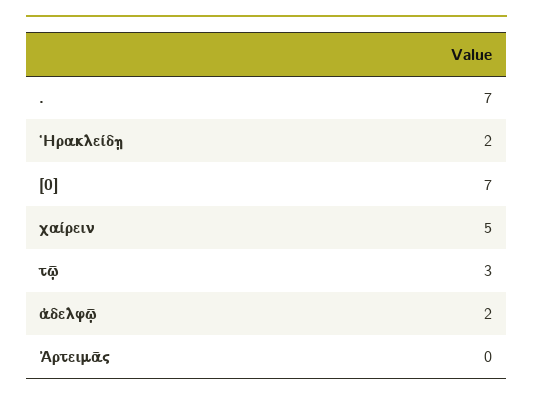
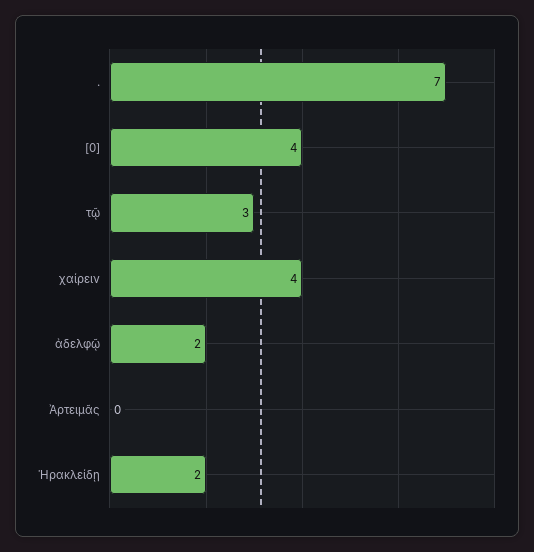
[0]: 7 -> 4
χαίρειν: 5 -> 4

